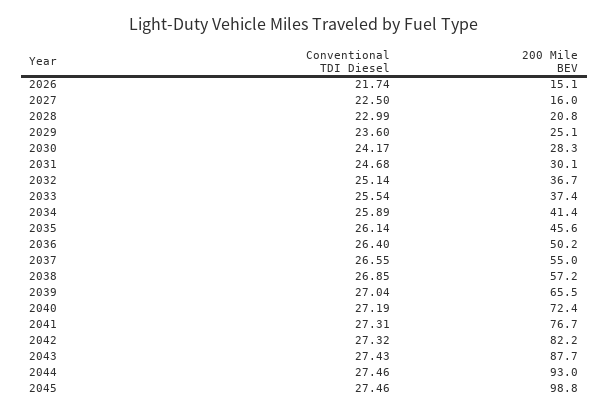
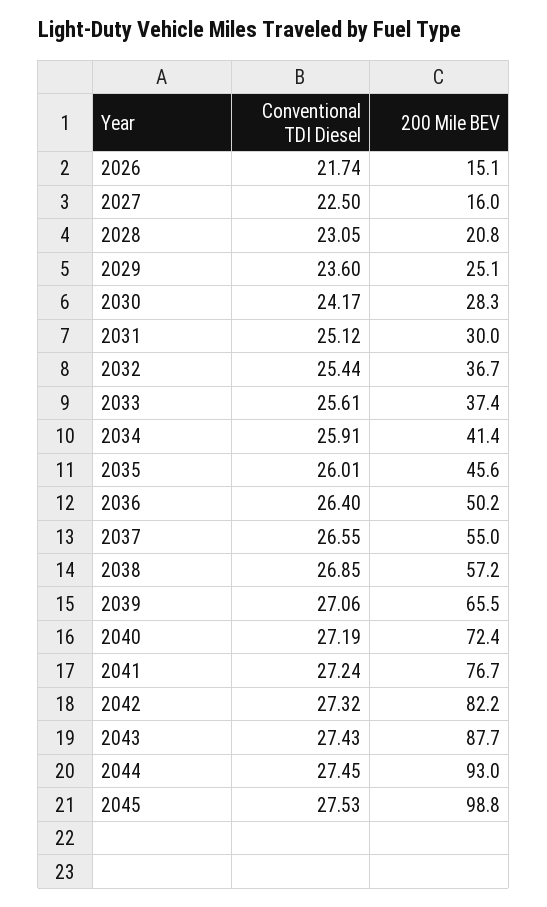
Conventional TDI Diesel, 2028: 22.99 -> 23.05
Conventional TDI Diesel, 2031: 24.68 -> 25.12
200 Mile BEV, 2031: 30.1 -> 30
Conventional TDI Diesel, 2032: 25.14 -> 25.44
Conventional TDI Diesel, 2033: 25.54 -> 25.61
Conventional TDI Diesel, 2034: 25.89 -> 25.91
Conventional TDI Diesel, 2035: 26.14 -> 26.01
Conventional TDI Diesel, 2039: 27.04 -> 27.06
Conventional TDI Diesel, 2041: 27.31 -> 27.24
Conventional TDI Diesel, 2044: 27.46 -> 27.45
Conventional TDI Diesel, 2045: 27.46 -> 27.53

